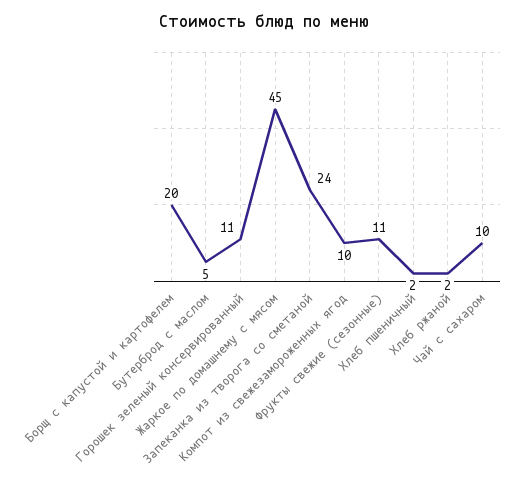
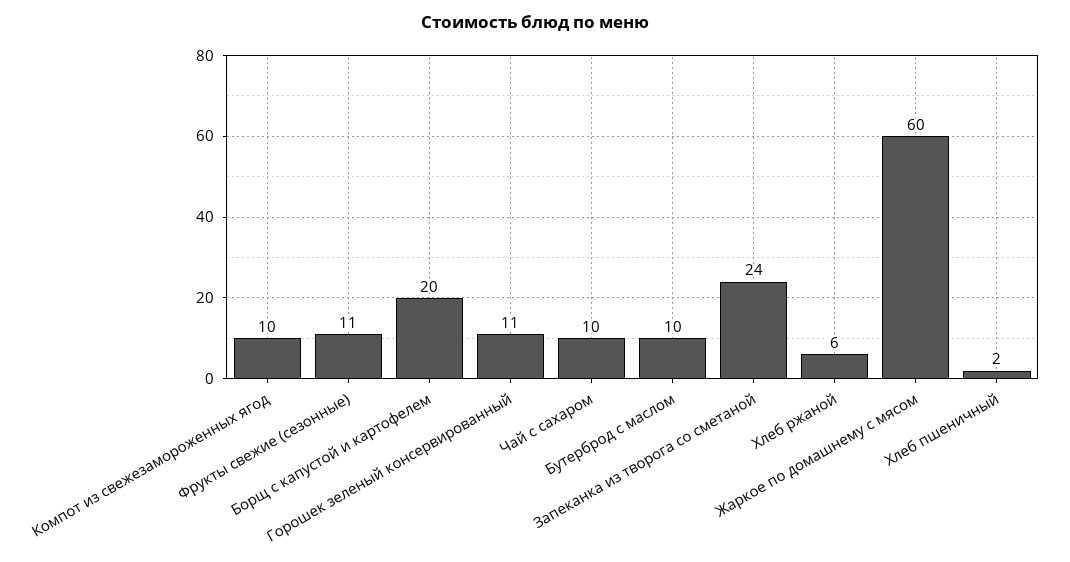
Бутерброд с маслом: 5 -> 10
Жаркое по домашнему с мясом: 45 -> 60
Хлеб ржаной: 2 -> 6

